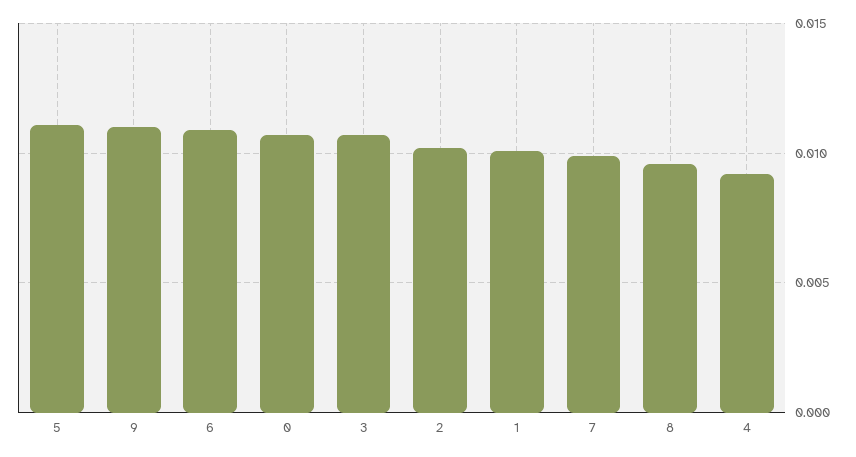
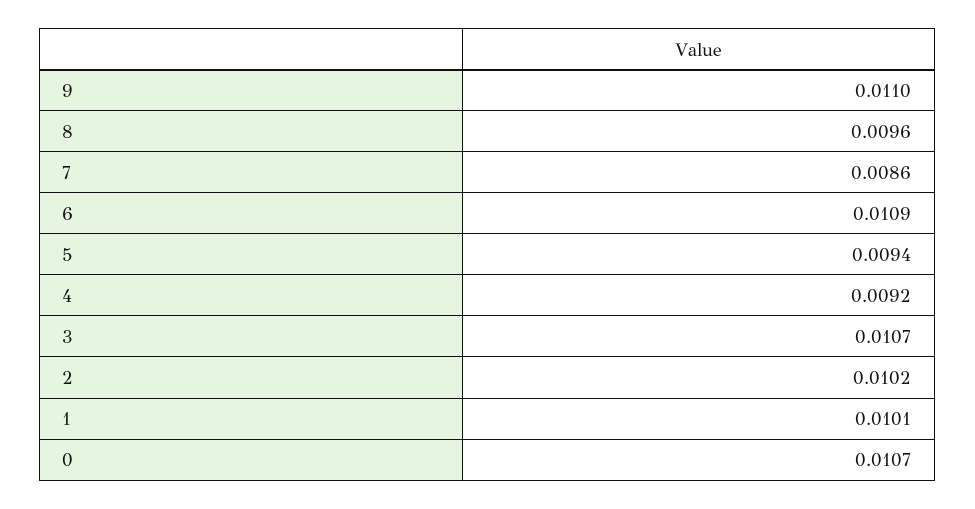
5: 0.011 -> 0.0094
7: 0.01 -> 0.0086

